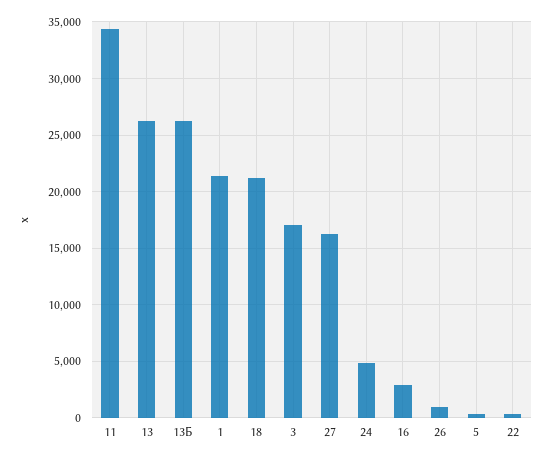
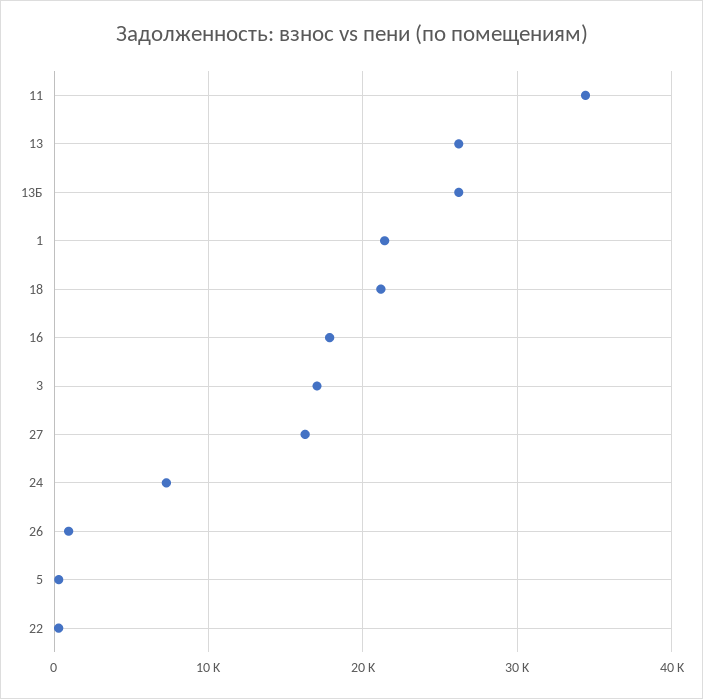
24: 5000 -> 7000
16: 3000 -> 18000

